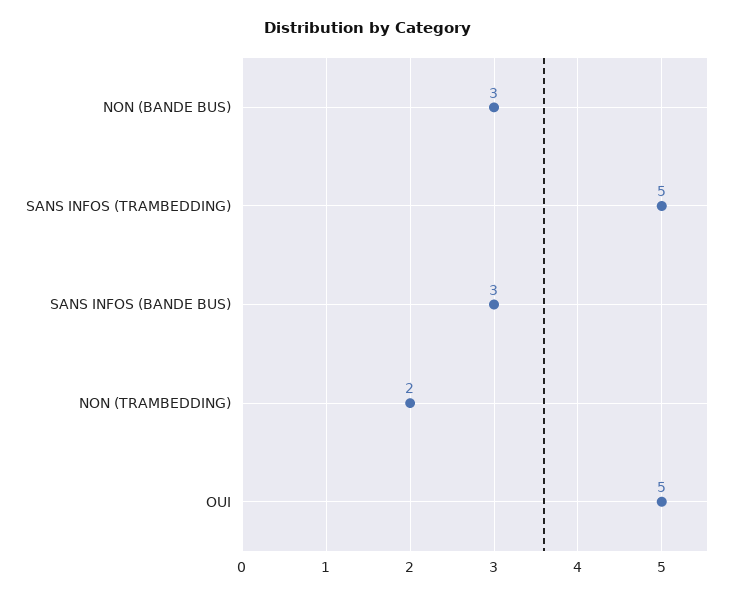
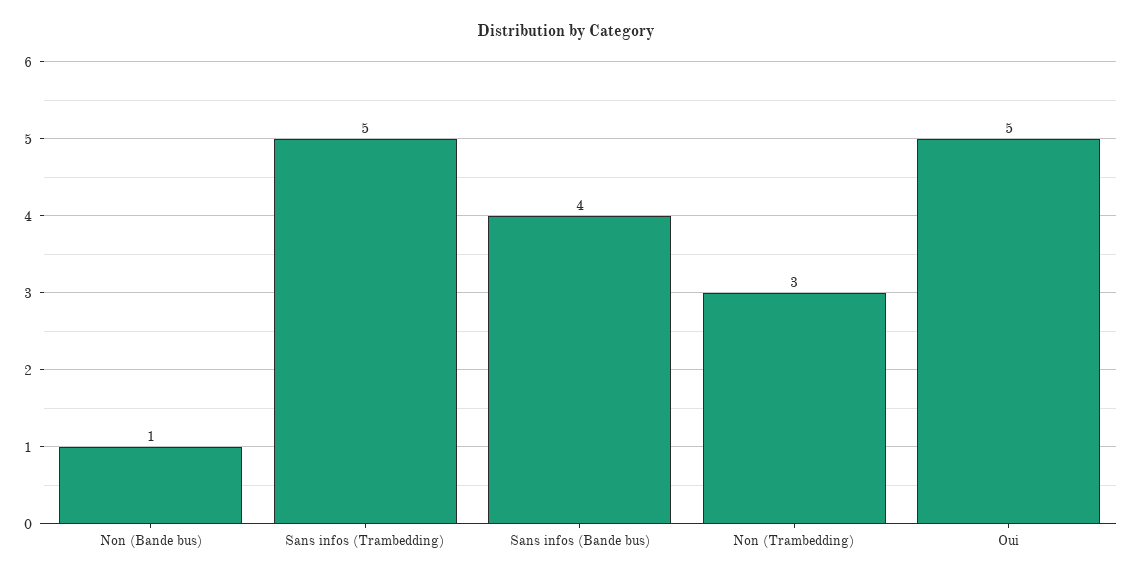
NON (BANDE BUS): 3 -> 1
SANS INFOS (BANDE BUS): 3 -> 4
NON (TRAMBEDDING): 2 -> 3

